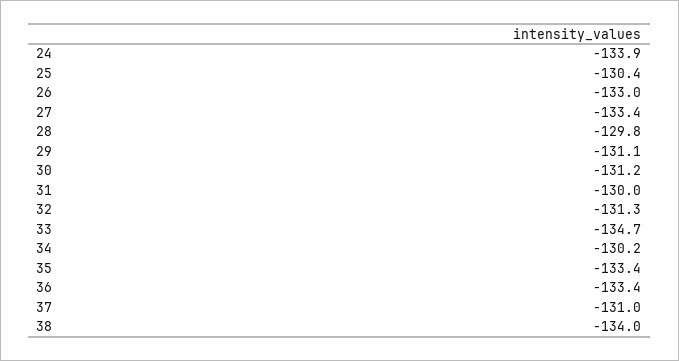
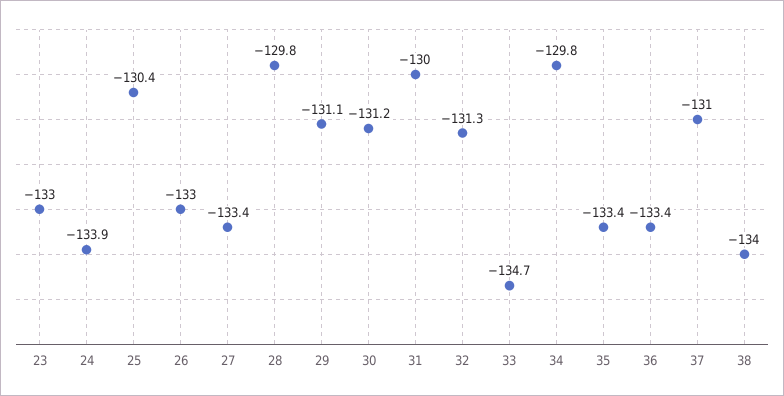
34: -130.2 -> -129.8
23: none -> -133

